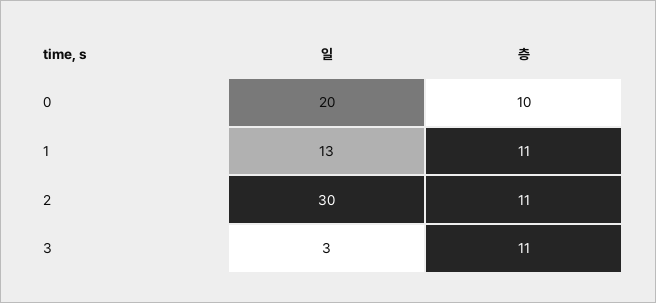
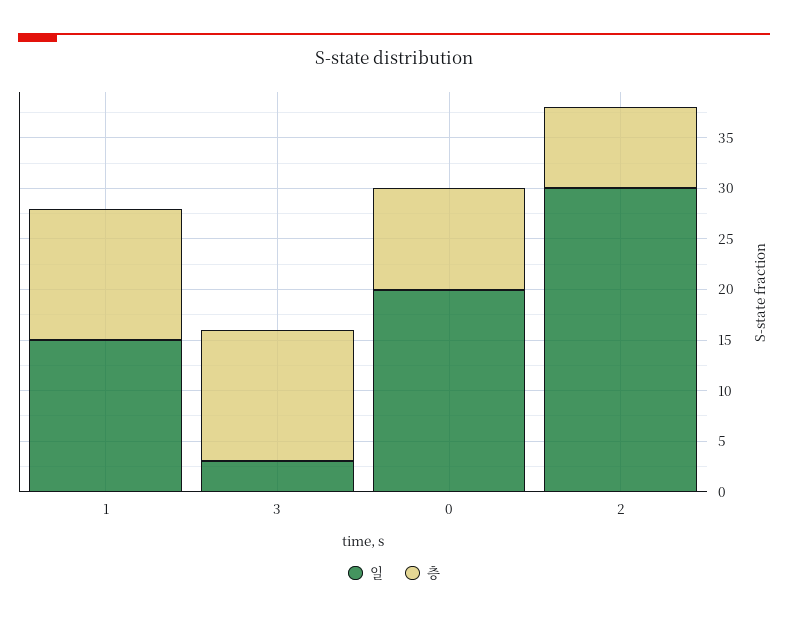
일, 1: 13 -> 15
층, 1: 11 -> 13
층, 2: 11 -> 8
층, 3: 11 -> 13

